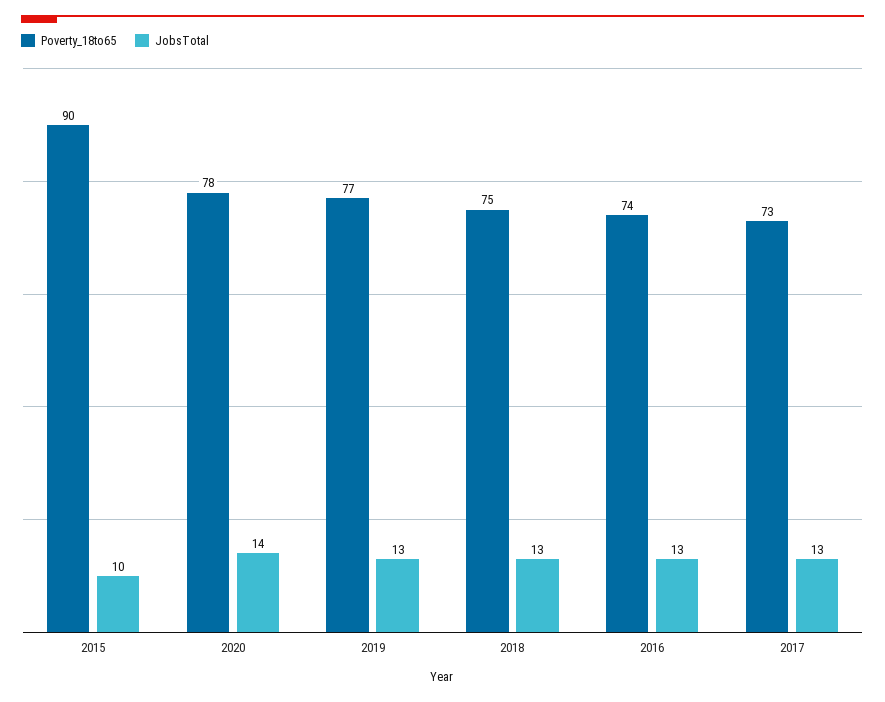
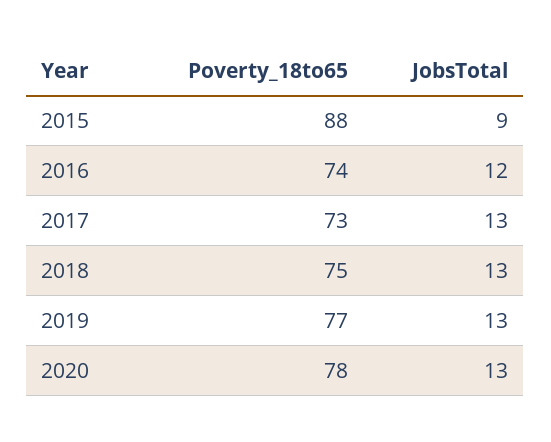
Poverty_18to65, 2015: 90 -> 88
JobsTotal, 2015: 10 -> 9
JobsTotal, 2020: 14 -> 13
JobsTotal, 2016: 13 -> 12

